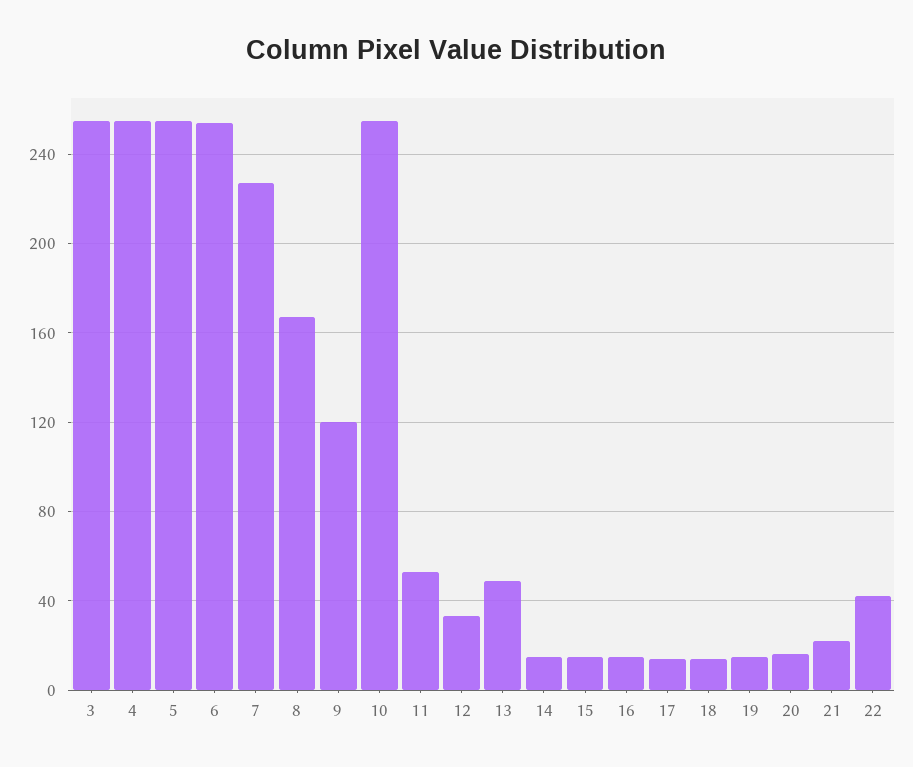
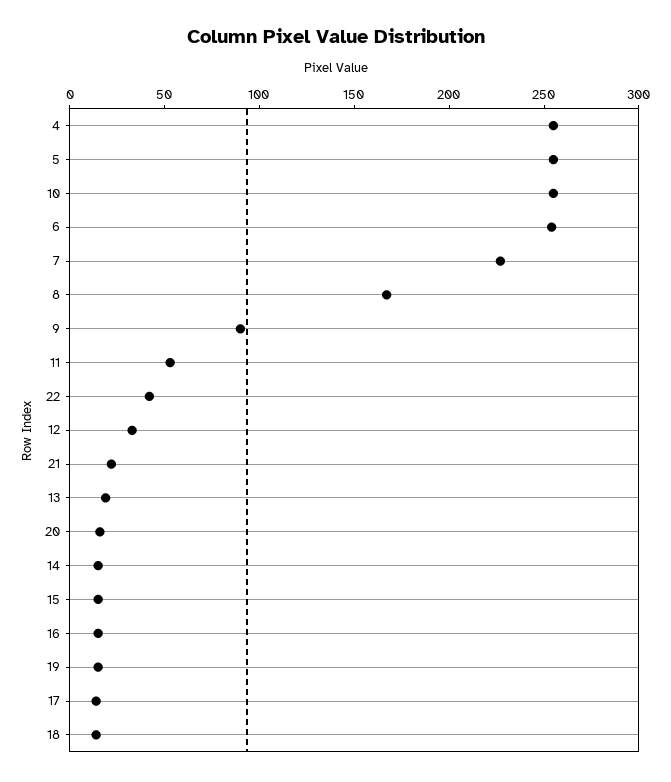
3: 255 -> none
9: 120 -> 90
13: 50 -> 20

